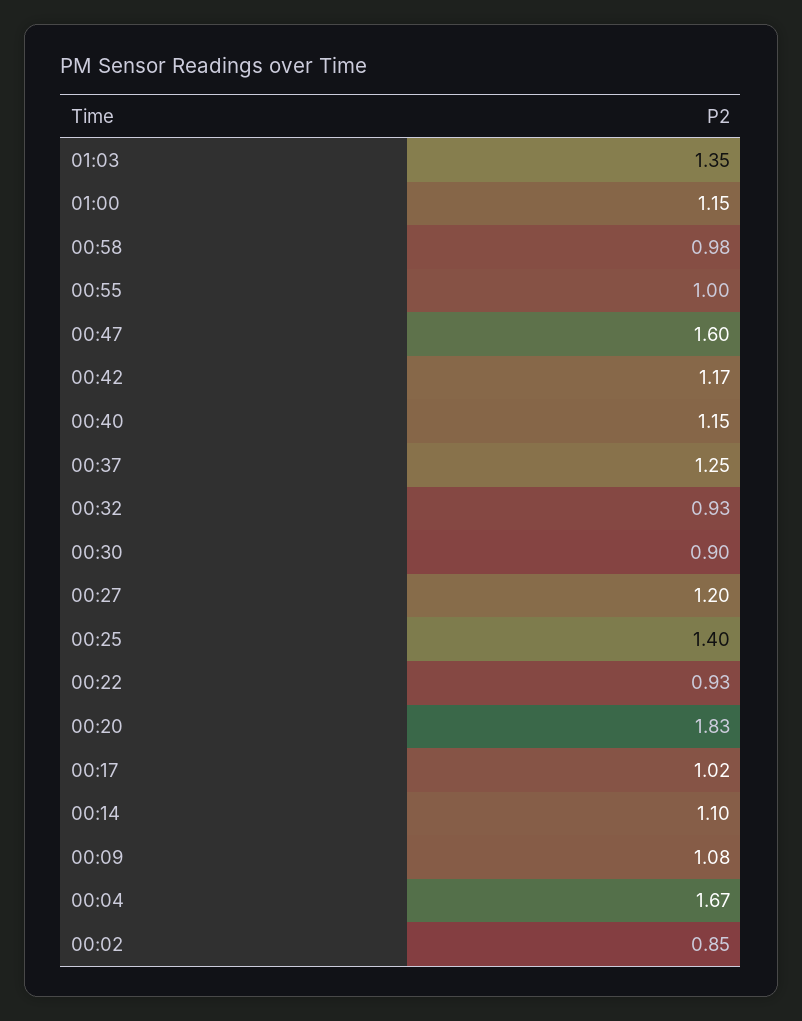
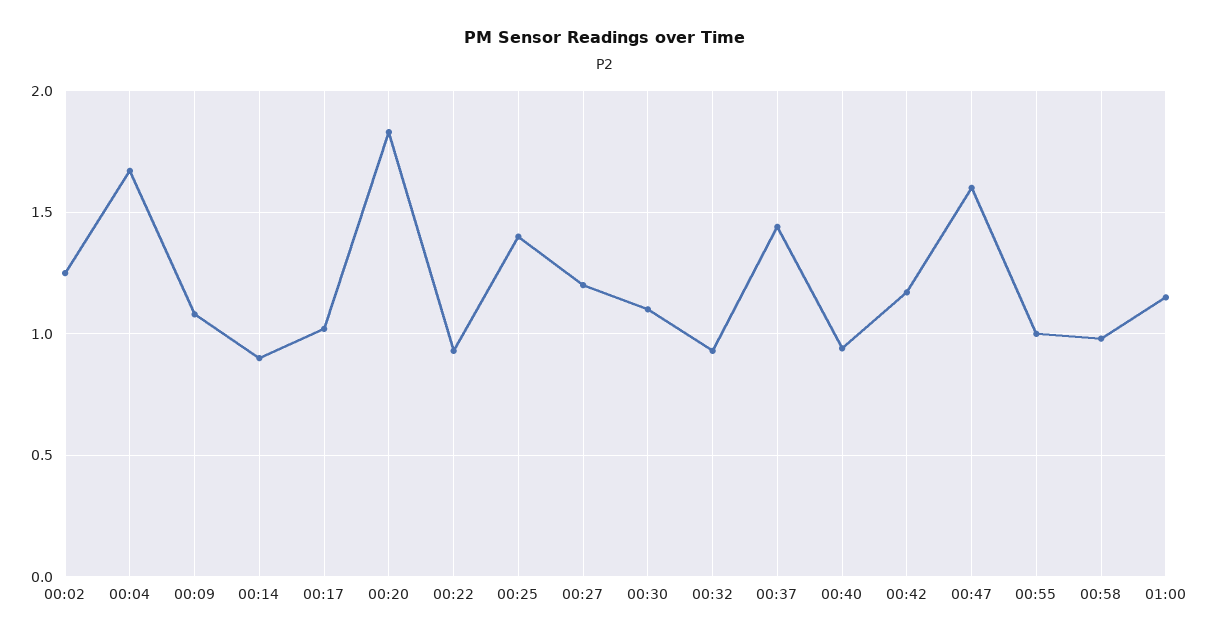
01:03: 1.35 -> none
00:40: 1.15 -> 0.95
00:37: 1.25 -> 1.45
00:30: 0.9 -> 1.1
00:14: 1.1 -> 0.9
00:02: 0.85 -> 1.25

